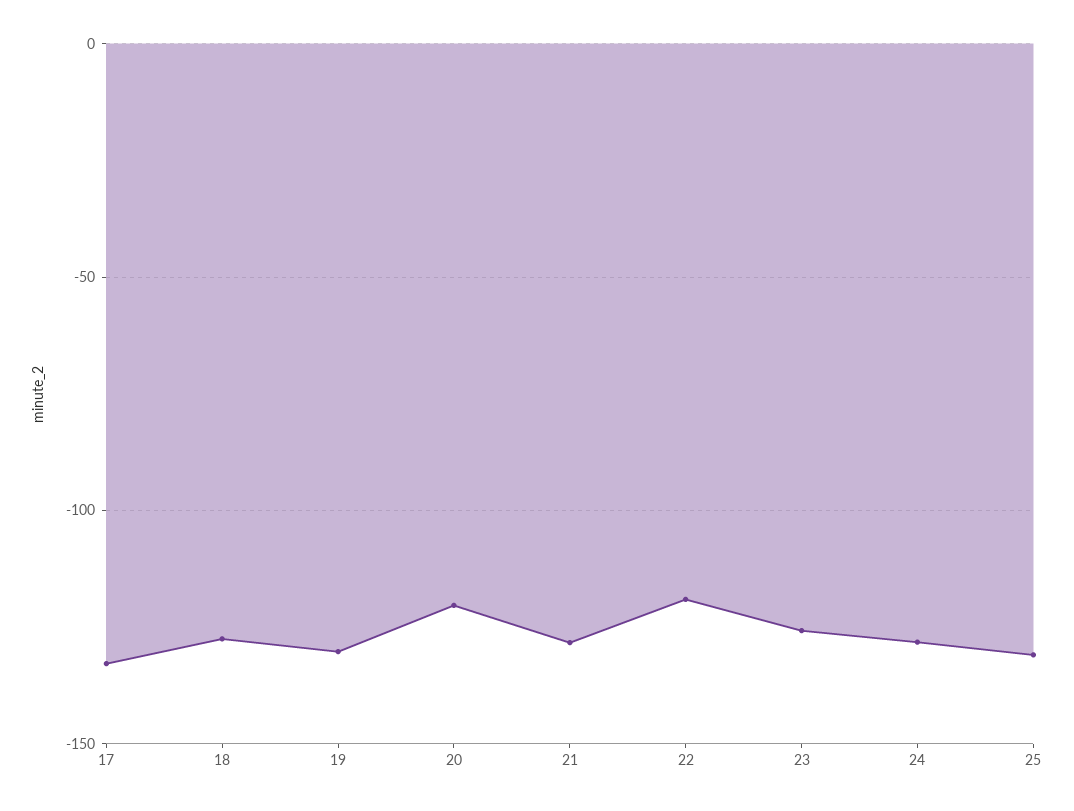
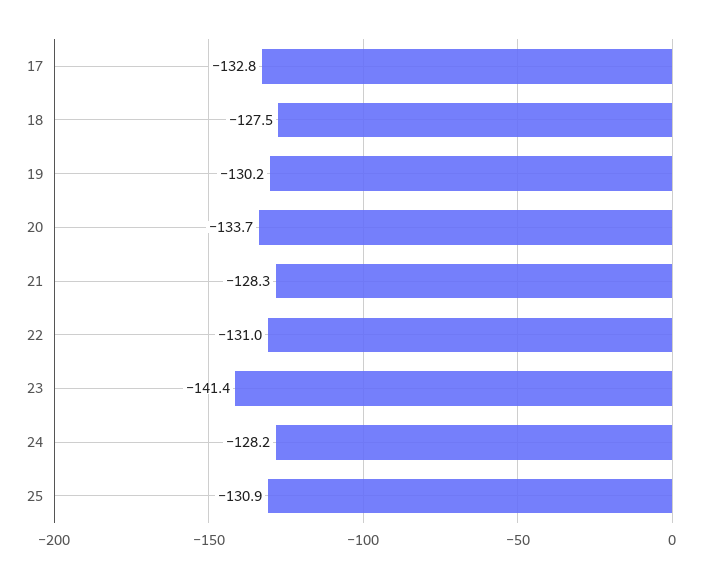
20: -120 -> -133.7
22: -120 -> -131
23: -125 -> -141.4

